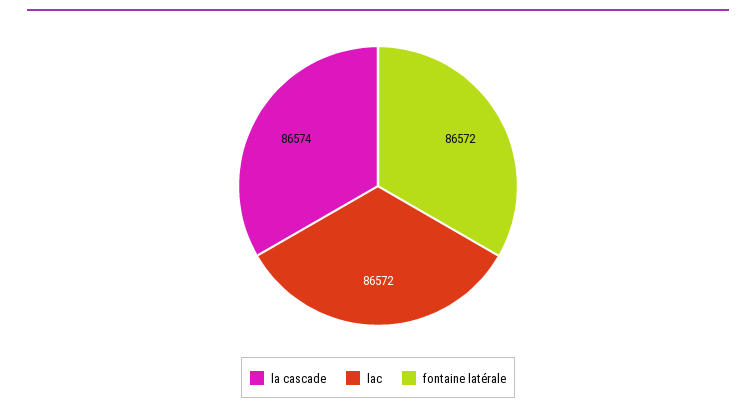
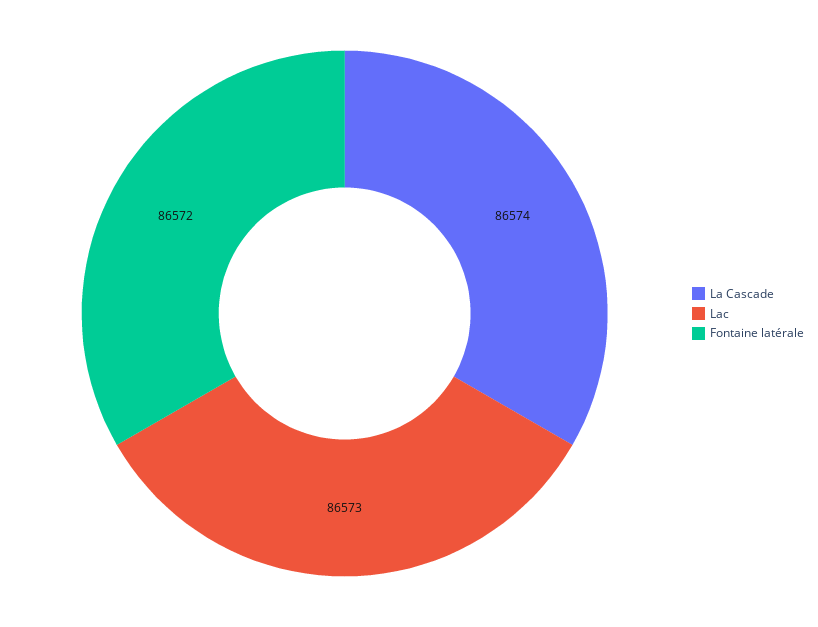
lac: 86572 -> 86573

